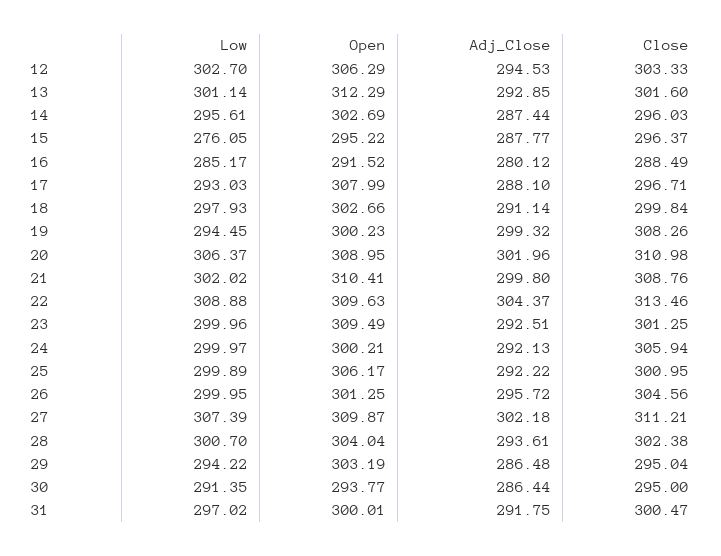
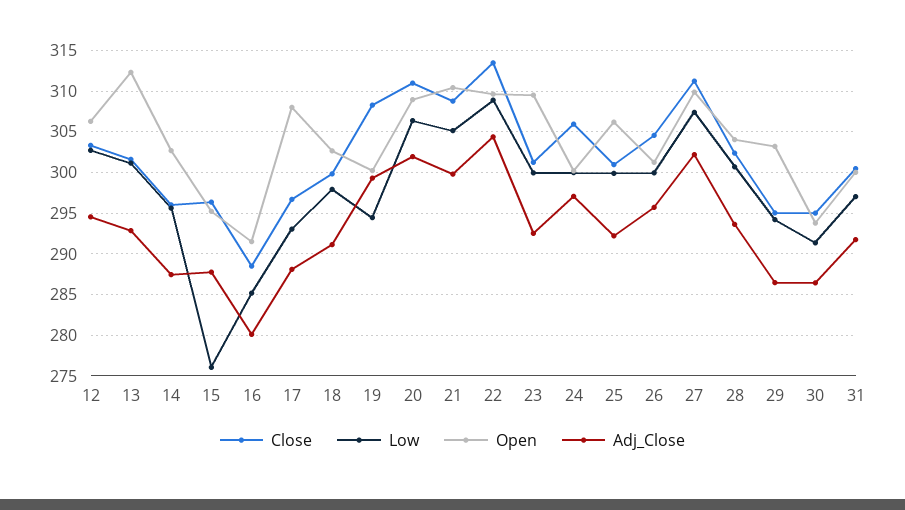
Low, 21: 302.02 -> 305
Adj_Close, 24: 292.13 -> 297

